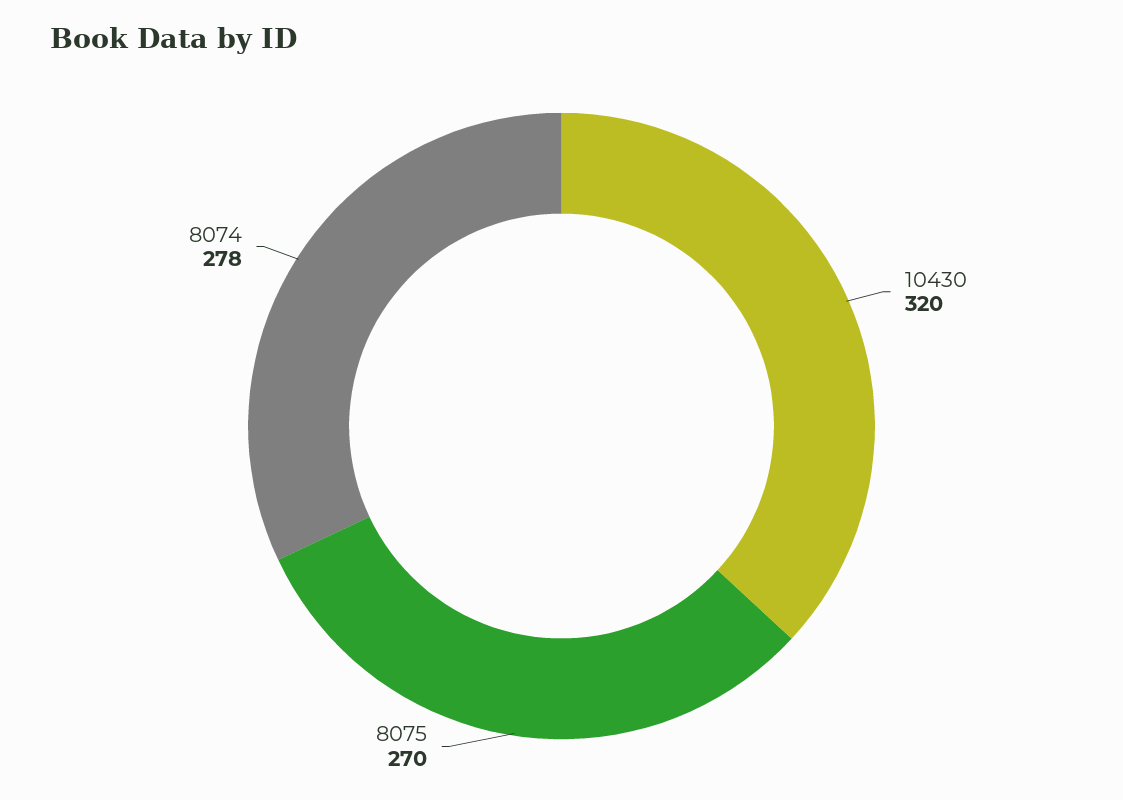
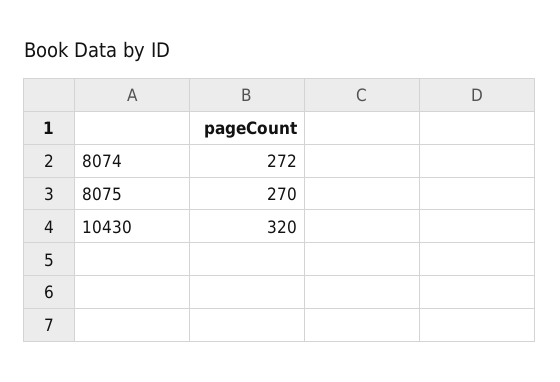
8074: 278 -> 272

